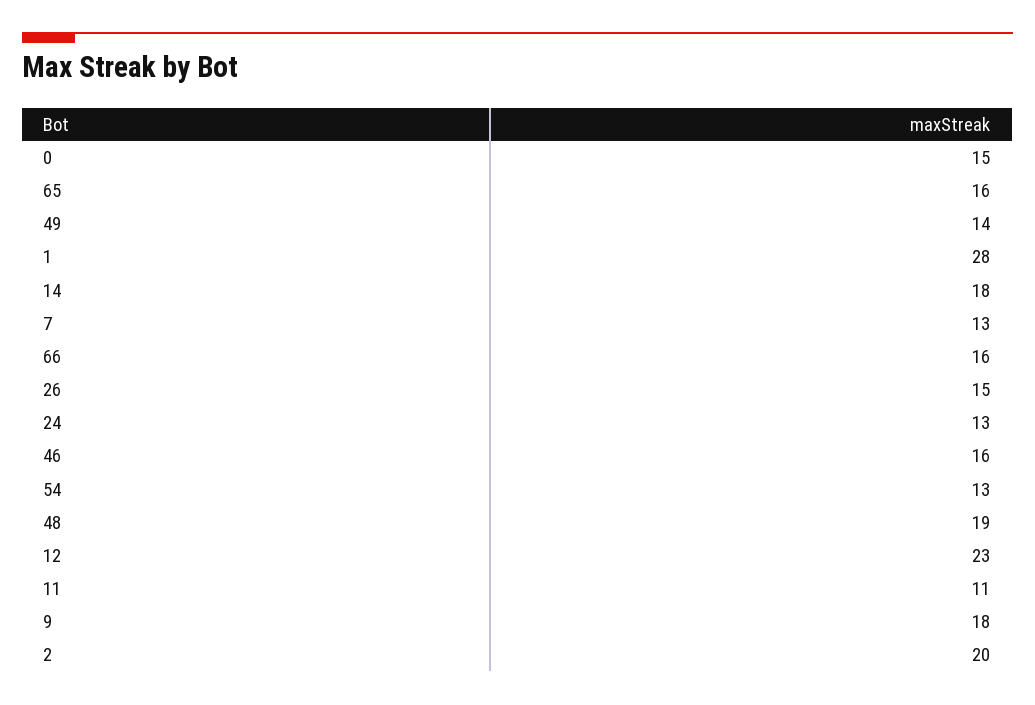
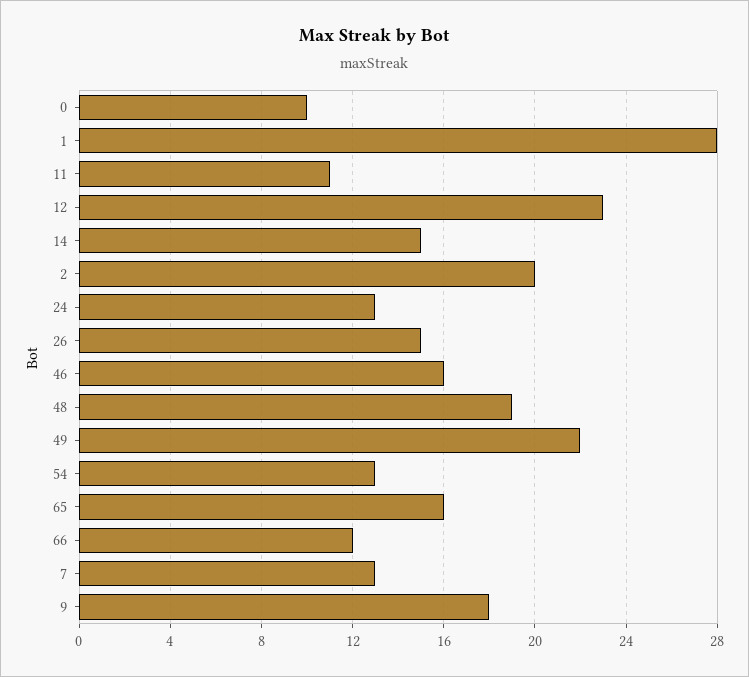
0: 15 -> 10
49: 14 -> 22
14: 18 -> 15
66: 16 -> 12

